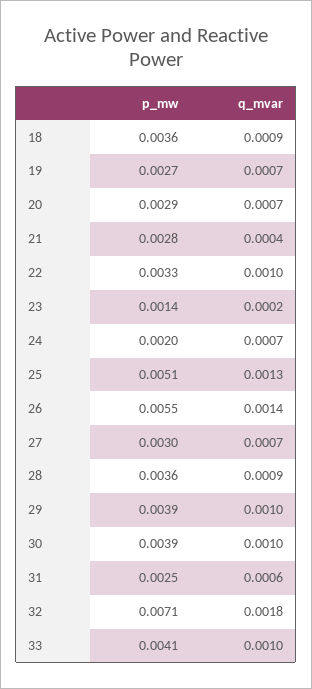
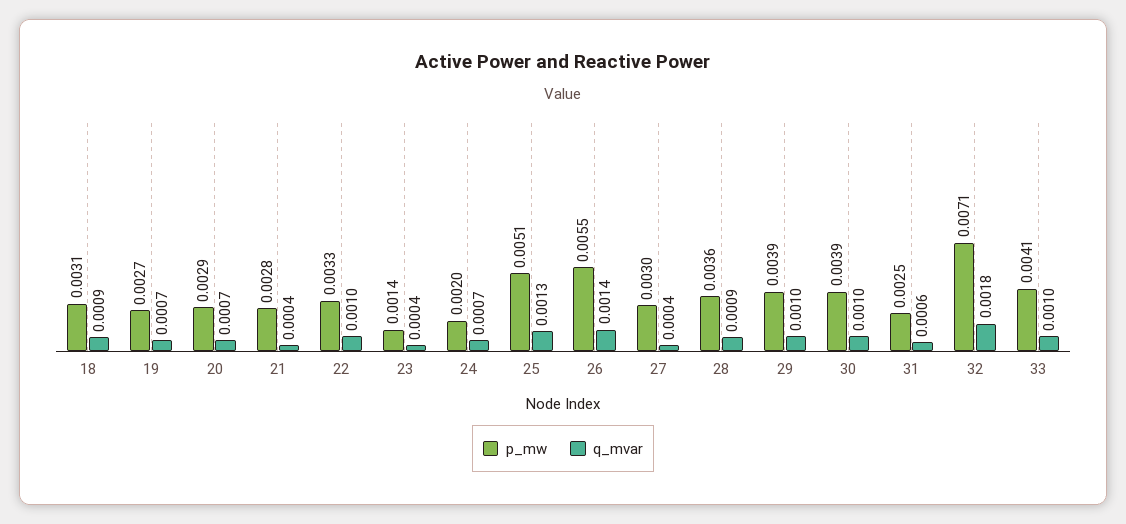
p_mw, 18: 0.0036 -> 0.0031
q_mvar, 23: 0.0002 -> 0.0004
q_mvar, 27: 0.0007 -> 0.0004

